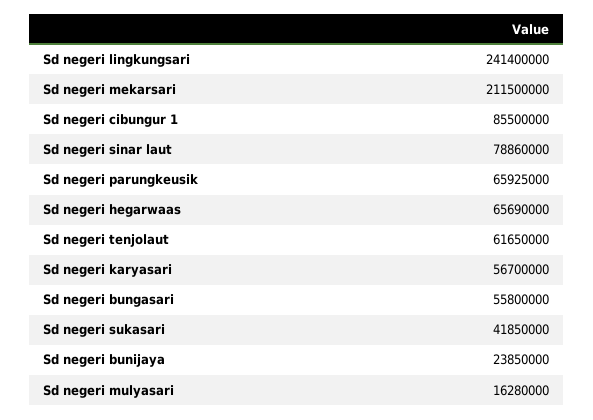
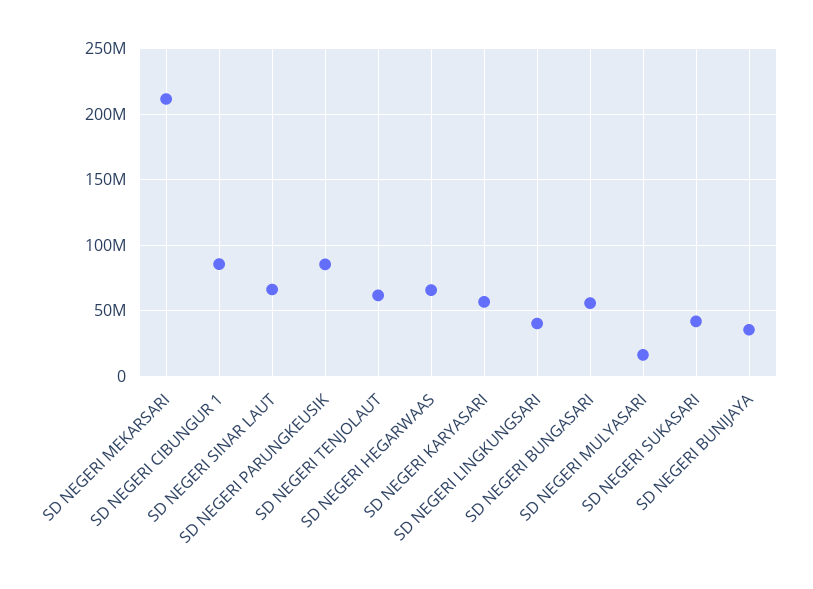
Sd negeri lingkungsari: 241400000 -> 40000000
Sd negeri sinar laut: 78860000 -> 65000000
Sd negeri parungkeusik: 65925000 -> 85000000
Sd negeri bunijaya: 23850000 -> 35000000

